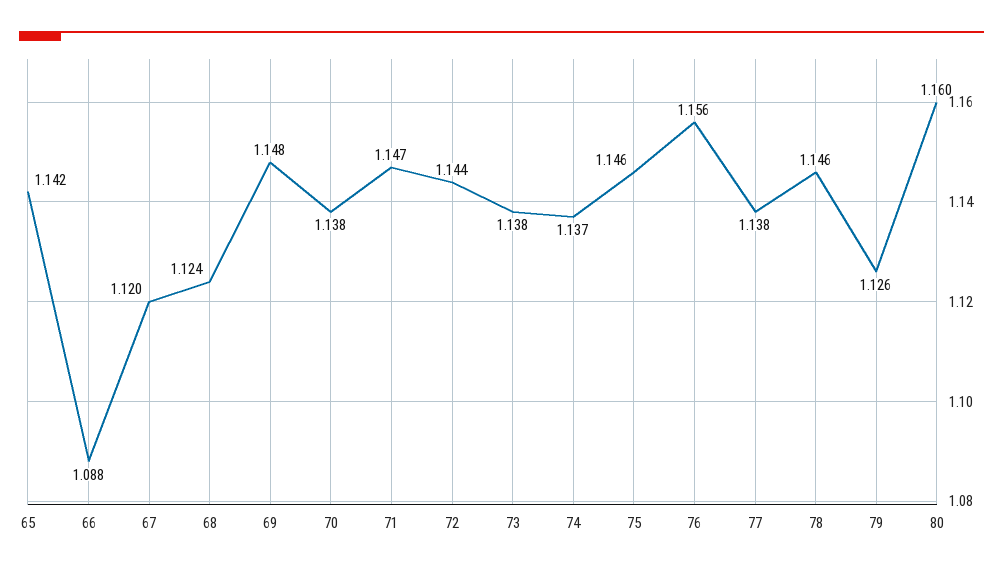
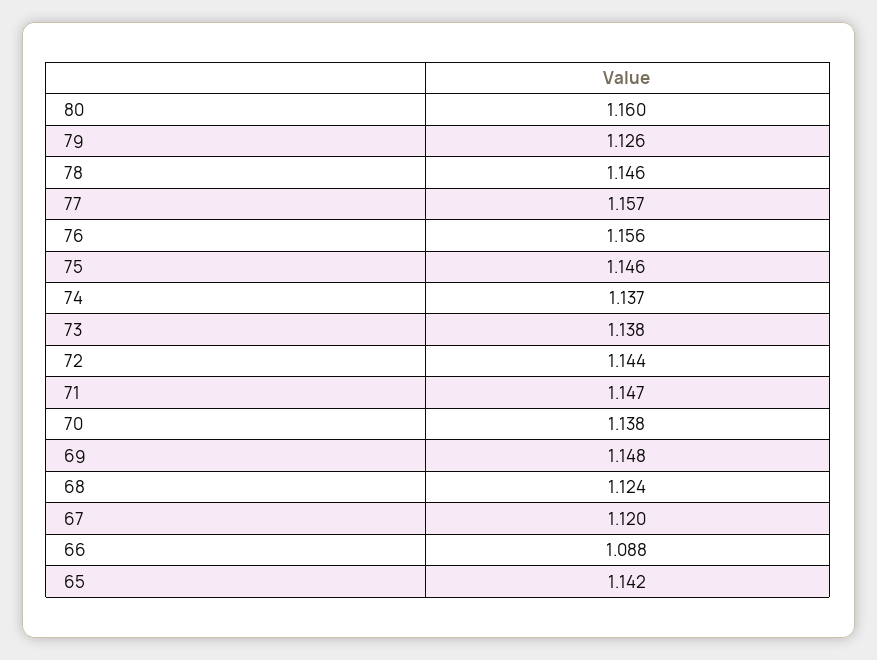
77: 1.138 -> 1.157

